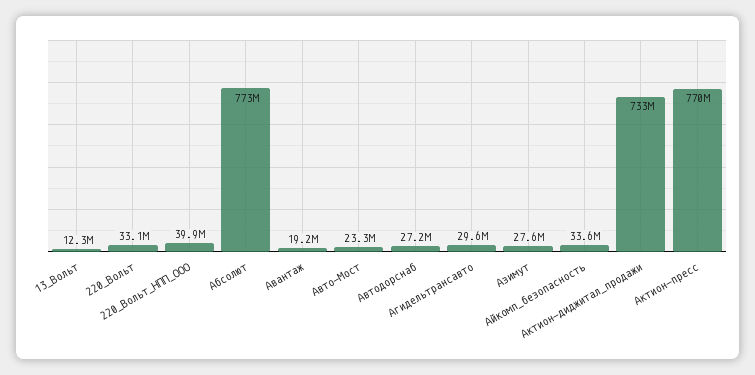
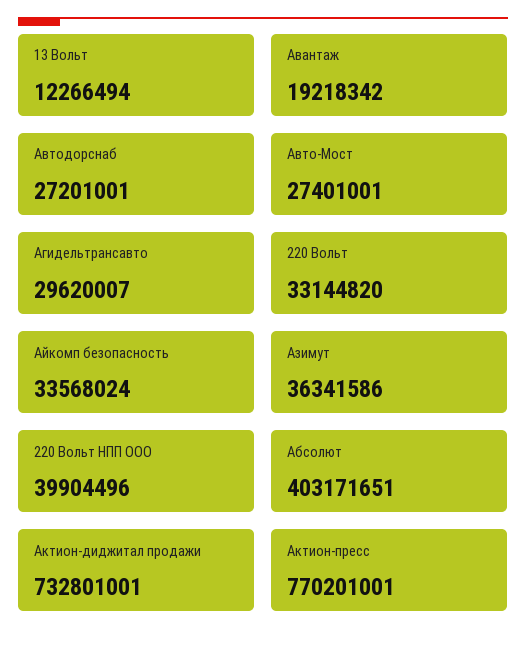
Абсолют: 773000000 -> 403171651
Авто-Мост: 23300000 -> 27401001
Азимут: 27600000 -> 36341586

